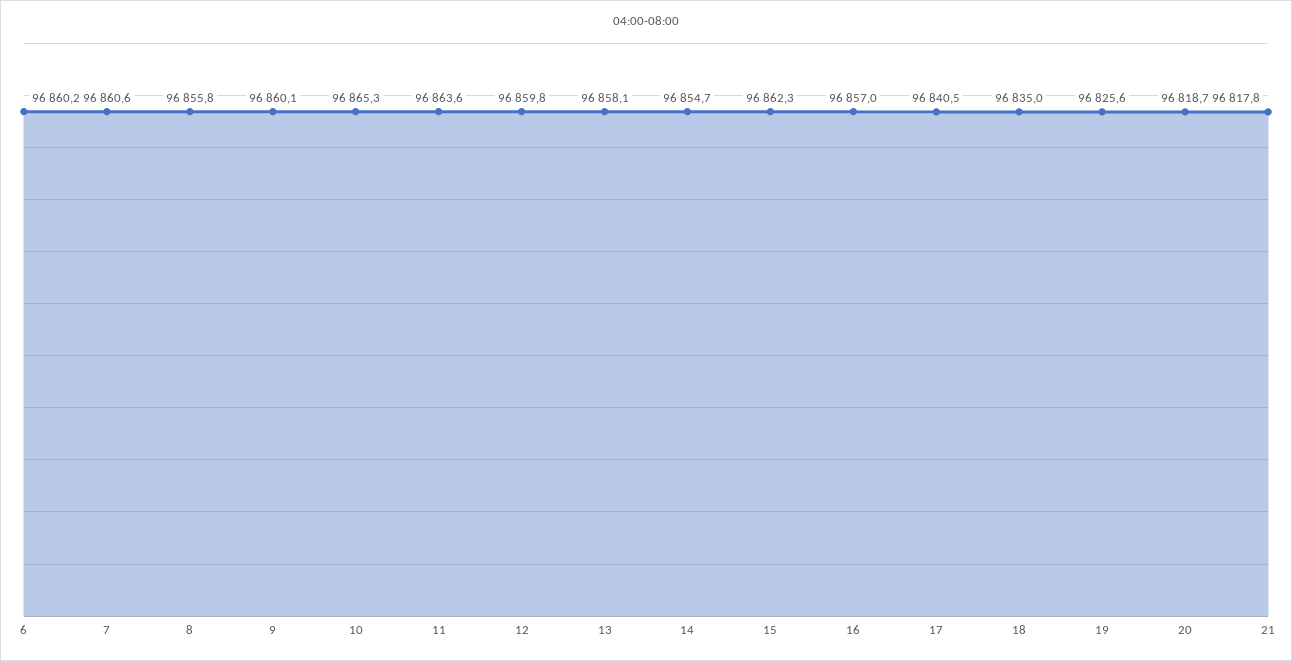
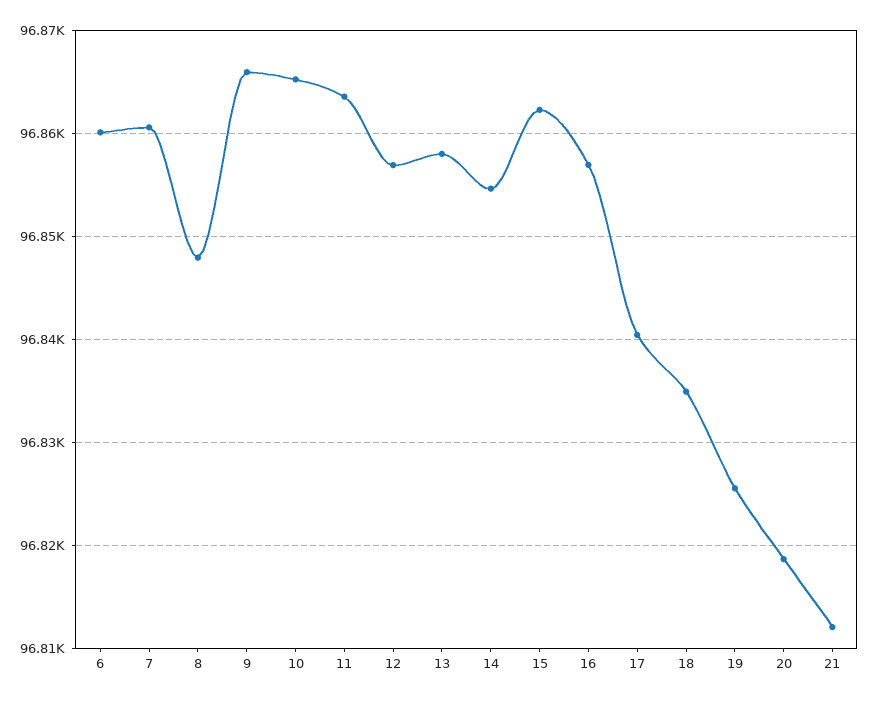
8: 96855.8 -> 96848
9: 96860.1 -> 96866
12: 96859.8 -> 96857
21: 96817.8 -> 96812

